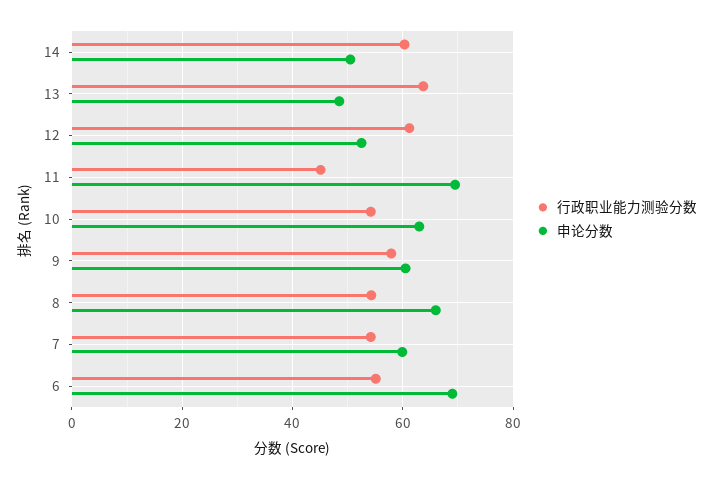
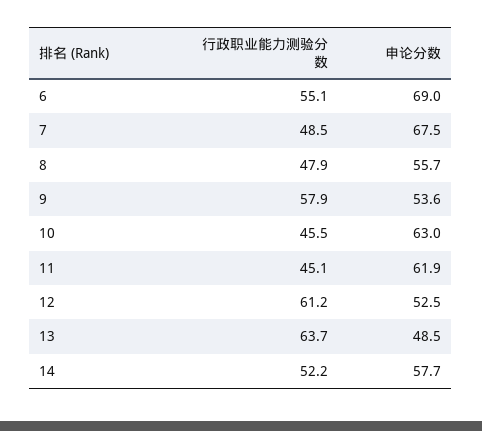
行政职业能力测验分数, 14: 60 -> 52.2
申论分数, 14: 50 -> 57.7
申论分数, 11: 70 -> 61.9
行政职业能力测验分数, 10: 54 -> 45.5
申论分数, 9: 60 -> 53.6
行政职业能力测验分数, 8: 54 -> 47.9
申论分数, 8: 66 -> 55.7
行政职业能力测验分数, 7: 54 -> 48.5
申论分数, 7: 60 -> 67.5

